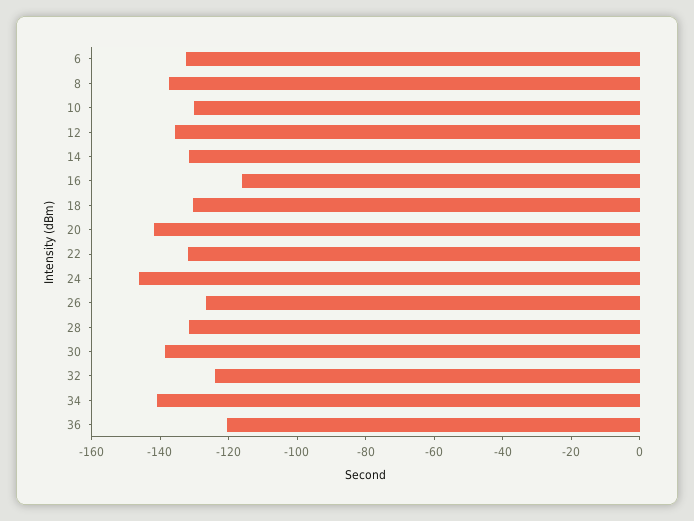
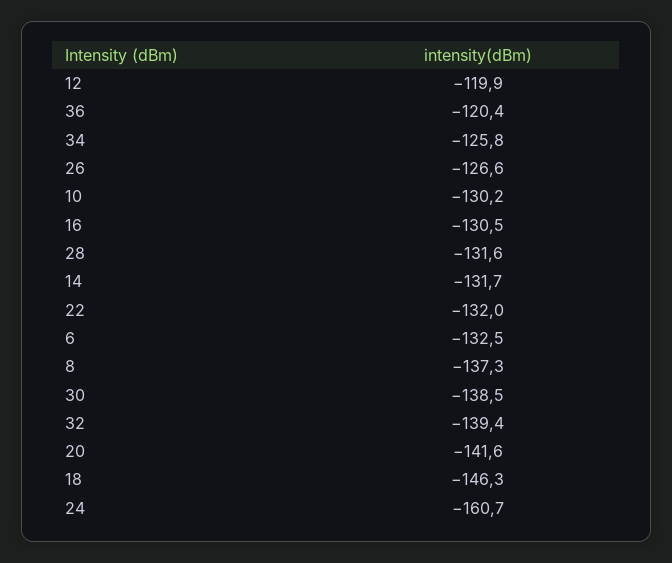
12: -135 -> -119.9
16: -115 -> -130.5
18: -130 -> -146.3
24: -145 -> -160.7
32: -125 -> -139.4
34: -140 -> -125.8

